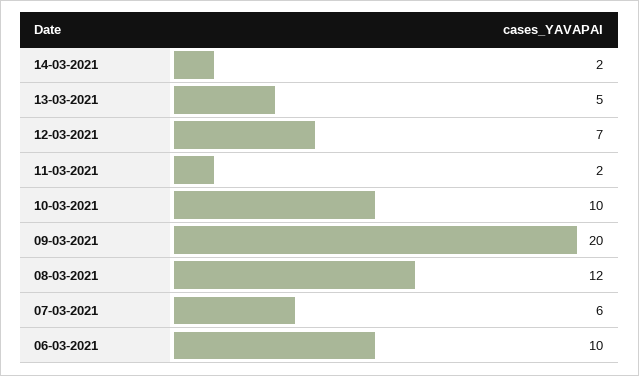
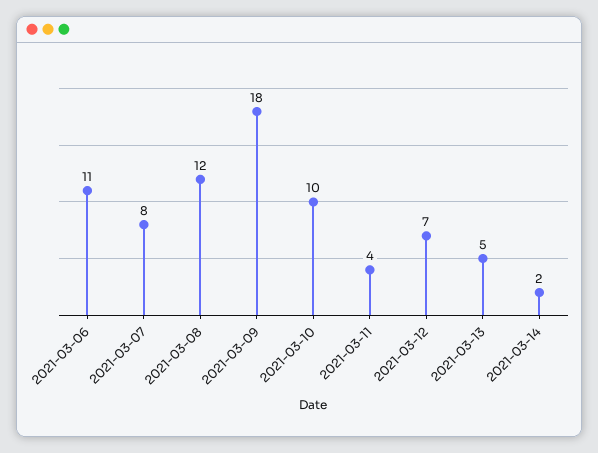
11-03-2021: 2 -> 4
09-03-2021: 20 -> 18
07-03-2021: 6 -> 8
06-03-2021: 10 -> 11

